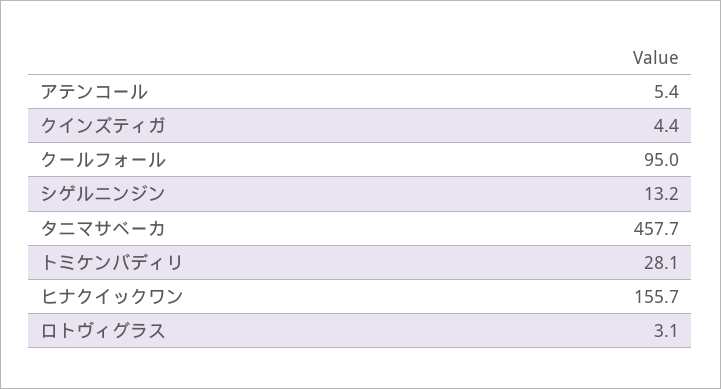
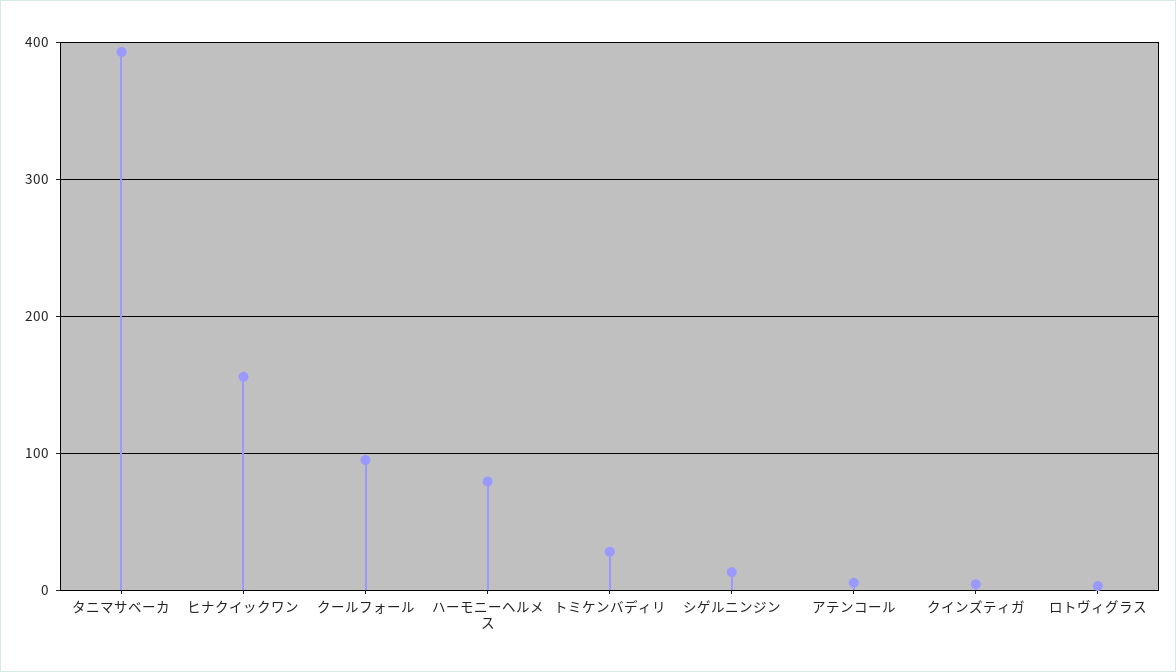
タニマサベーカ: 457.7 -> 390
ハーモニーヘルメス: none -> 80

